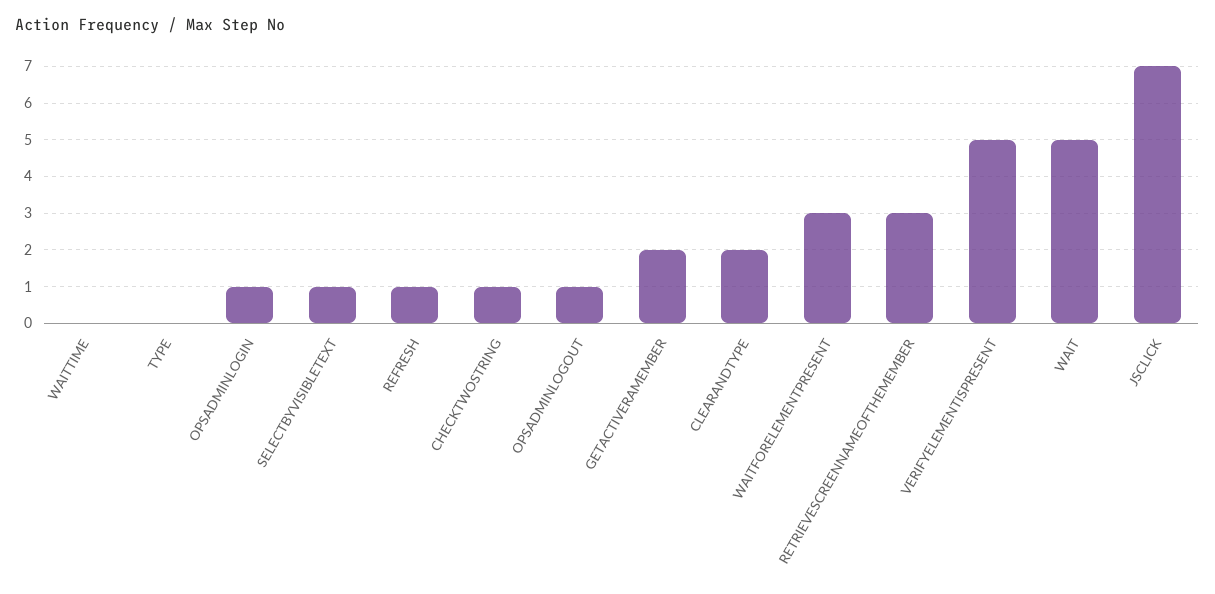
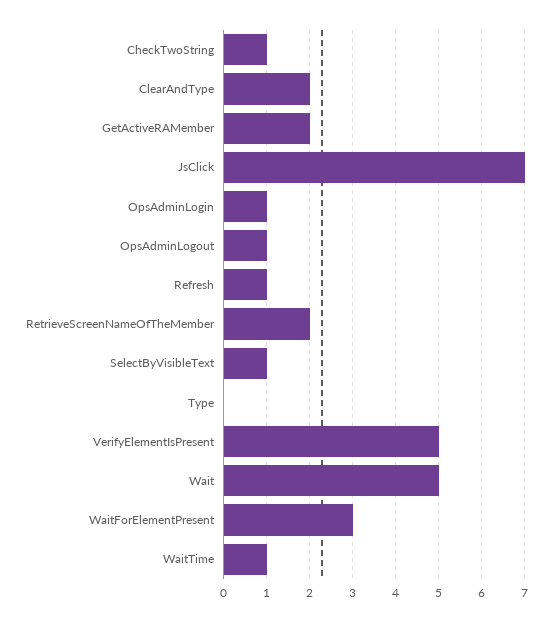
WAITTIME: 0 -> 1
RETRIEVESCREENNAMEOFTHEMEMBER: 3 -> 2

